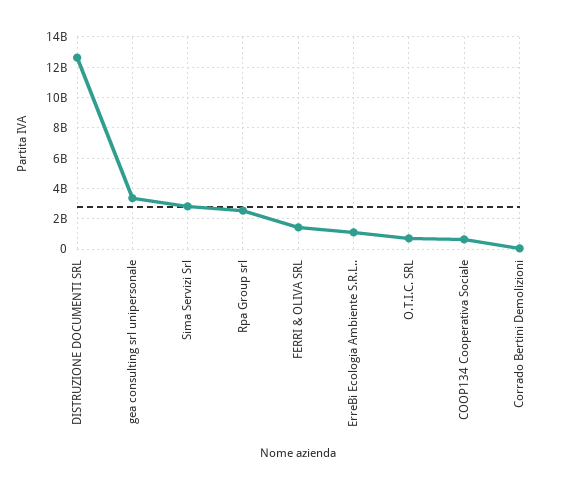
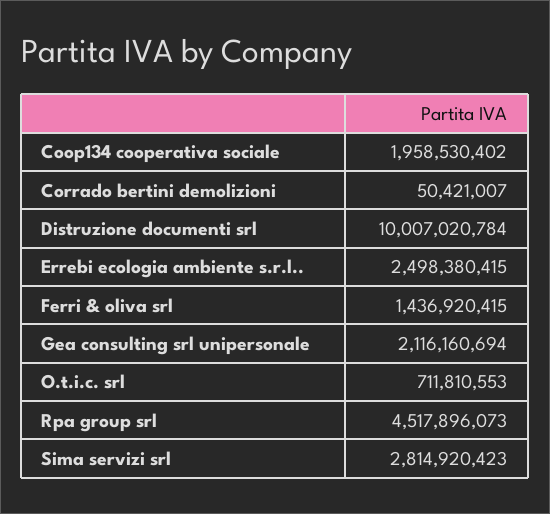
DISTRUZIONE DOCUMENTI SRL: 12500000000 -> 10007020784
gea consulting srl unipersonale: 3500000000 -> 2116160694
Rpa Group srl: 2500000000 -> 4517896073
ErreBi Ecologia Ambiente S.R.L..: 1000000000 -> 2498380415
COOP134 Cooperativa Sociale: 500000000 -> 1958530402

